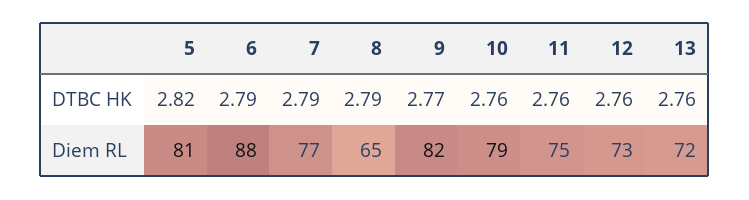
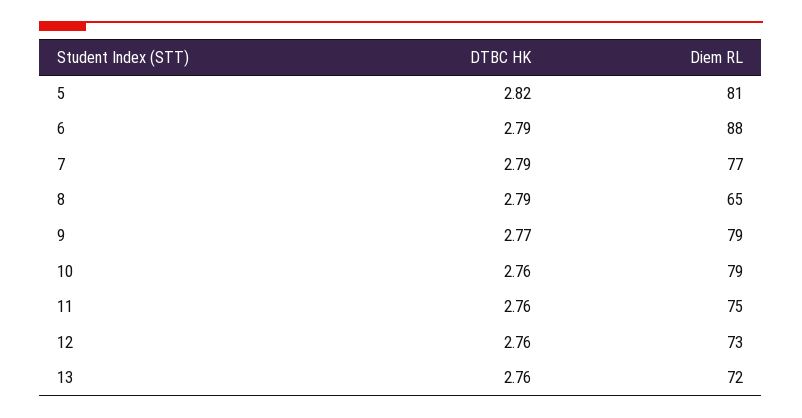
9, Diem RL: 82 -> 79

